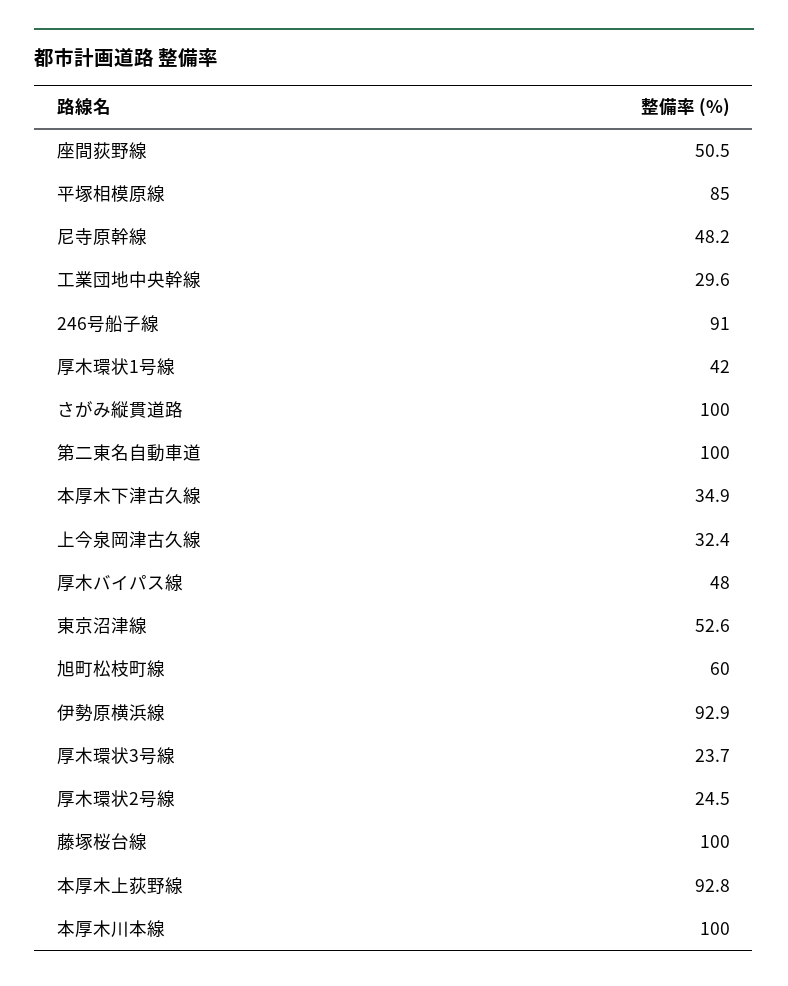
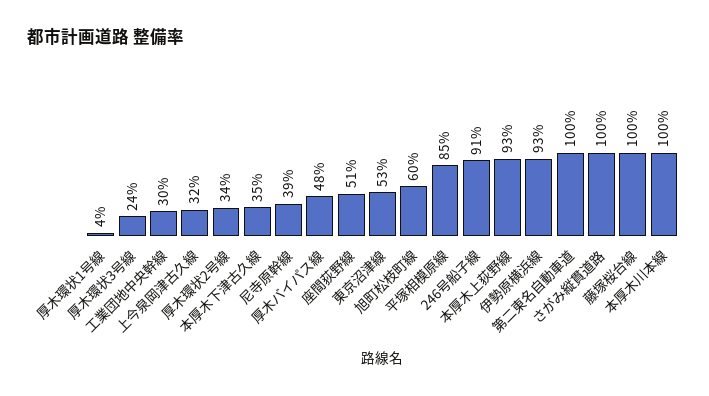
尼寺原幹線: 48.2 -> 39
厚木環状1号線: 42 -> 4
厚木環状2号線: 24.5 -> 34

